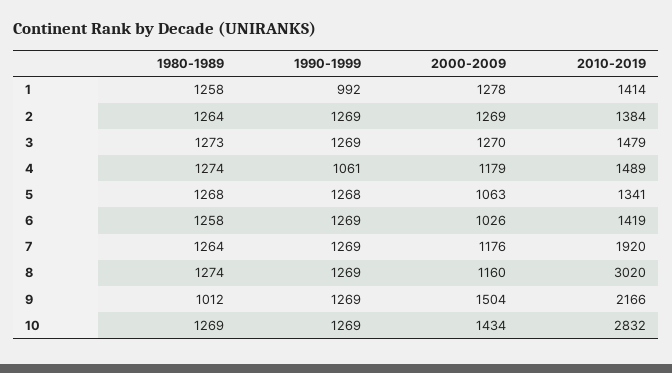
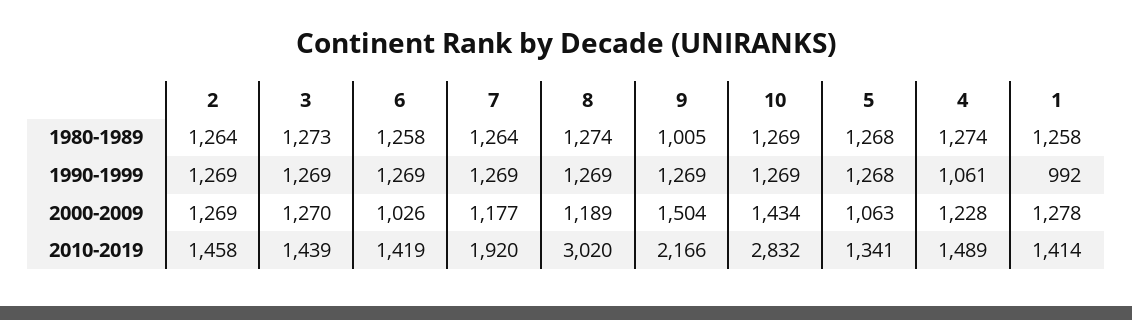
2010-2019, 2: 1384 -> 1458
2010-2019, 3: 1479 -> 1439
2000-2009, 4: 1179 -> 1228
2000-2009, 7: 1176 -> 1177
2000-2009, 8: 1160 -> 1189
1980-1989, 9: 1012 -> 1005

